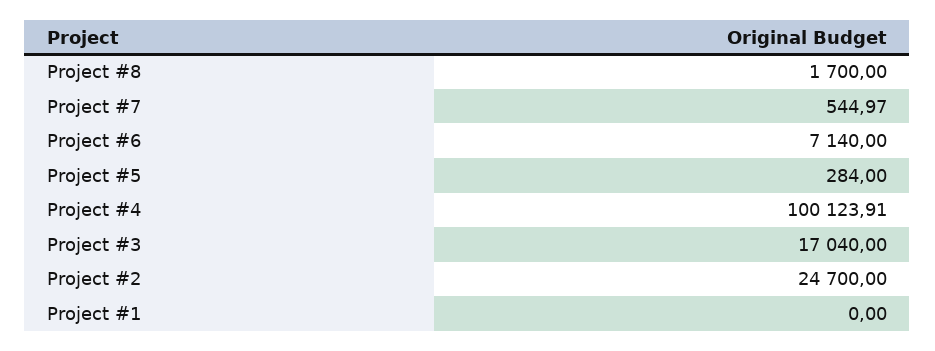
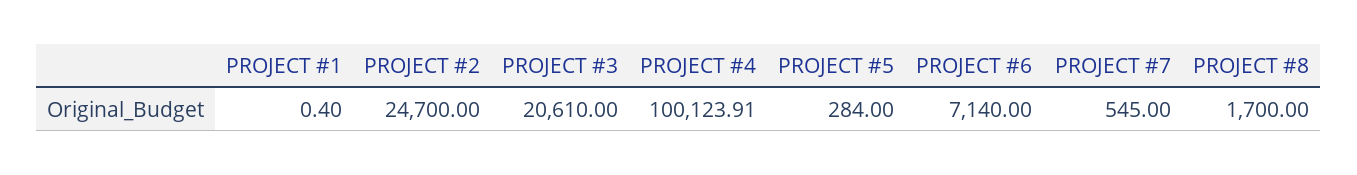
Project #7: 544.97 -> 545
Project #3: 17040 -> 20610
Project #1: 0 -> 0.4

